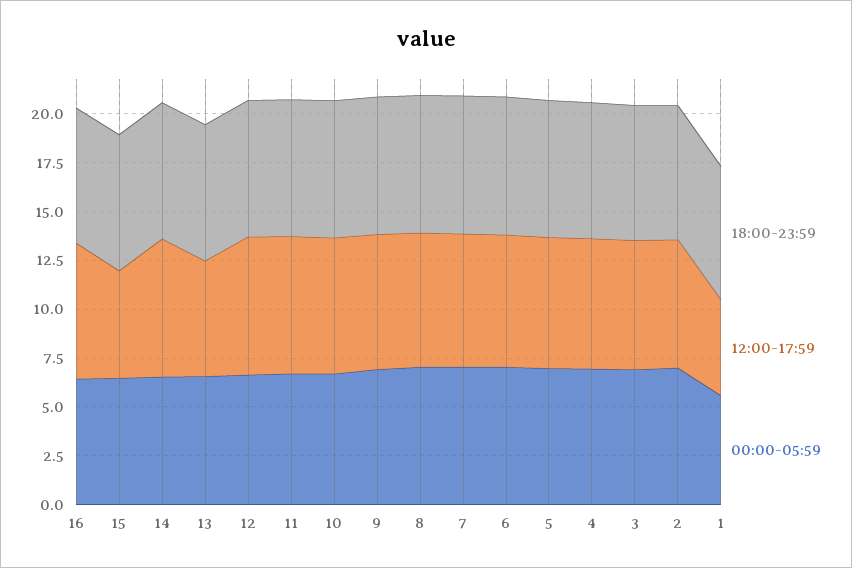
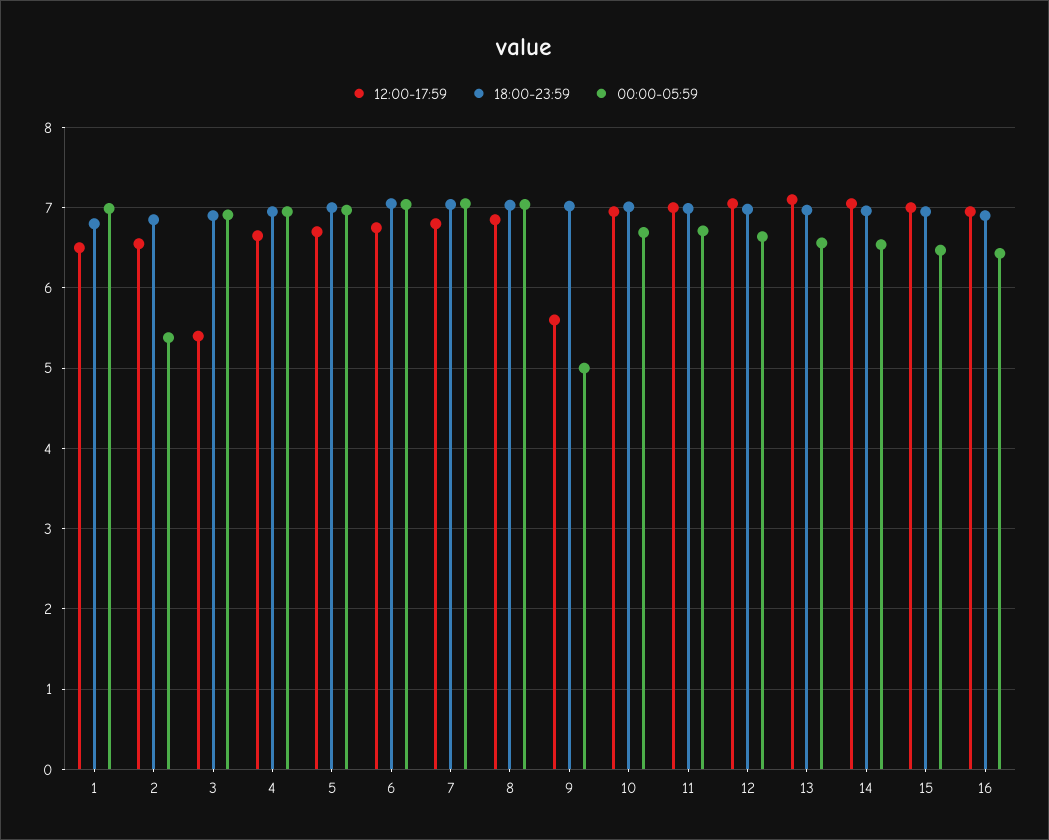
12:00-17:59, 15: 5.5 -> 7
12:00-17:59, 13: 6 -> 7.1
12:00-17:59, 9: 7 -> 5.6
00:00-05:59, 9: 7 -> 5
12:00-17:59, 3: 6.5 -> 5.4
00:00-05:59, 2: 7 -> 5.4
12:00-17:59, 1: 5 -> 6.5
00:00-05:59, 1: 5.5 -> 7

